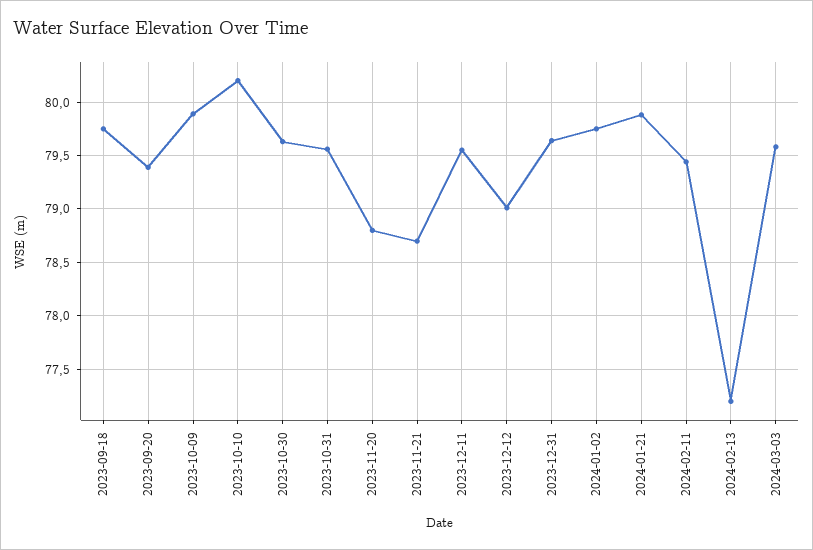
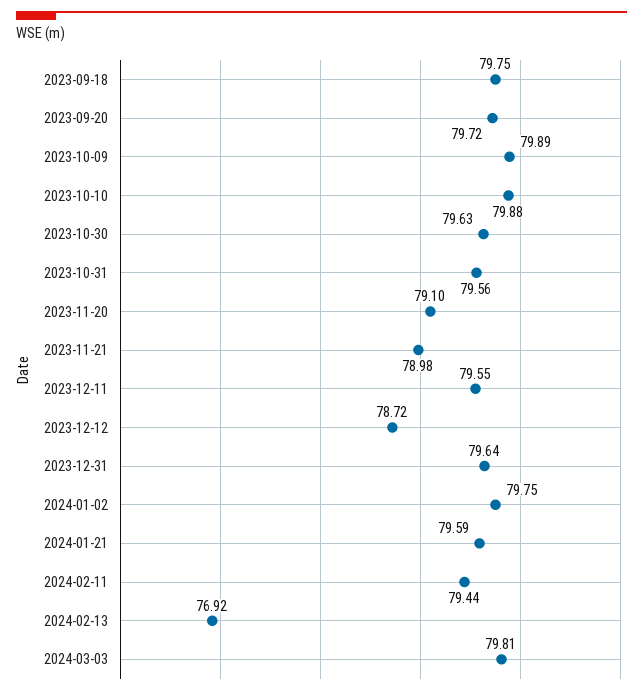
2023-09-20: 79.4 -> 79.72
2023-10-10: 80.2 -> 79.88
2023-11-20: 78.8 -> 79.1
2023-11-21: 78.7 -> 78.98
2023-12-12: 79 -> 78.72
2024-01-21: 79.9 -> 79.59
2024-02-13: 77.2 -> 76.92
2024-03-03: 79.6 -> 79.81

